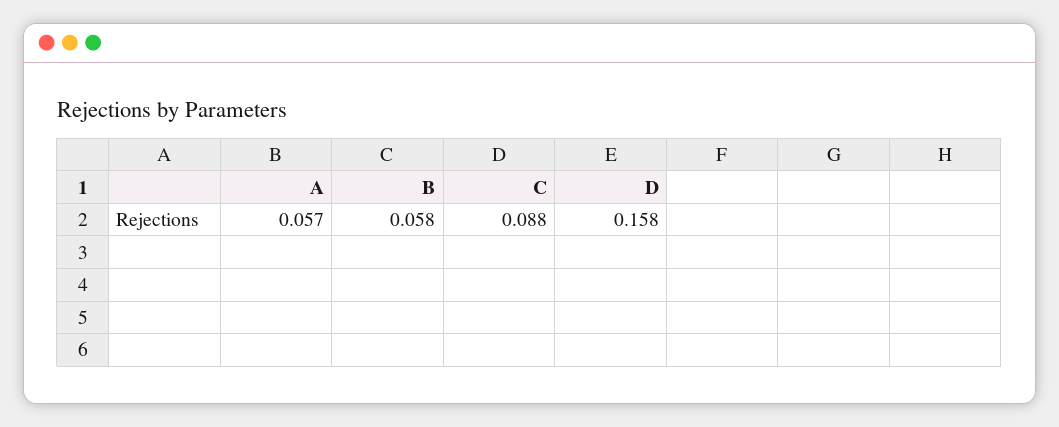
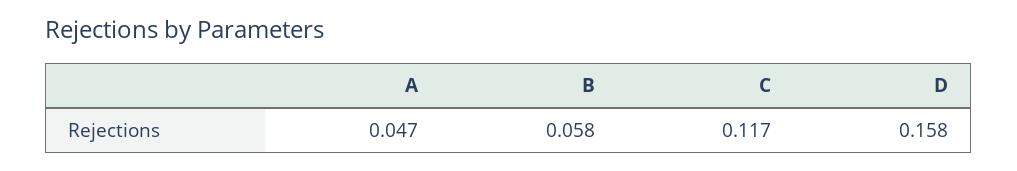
A: 0.057 -> 0.047
C: 0.088 -> 0.117

